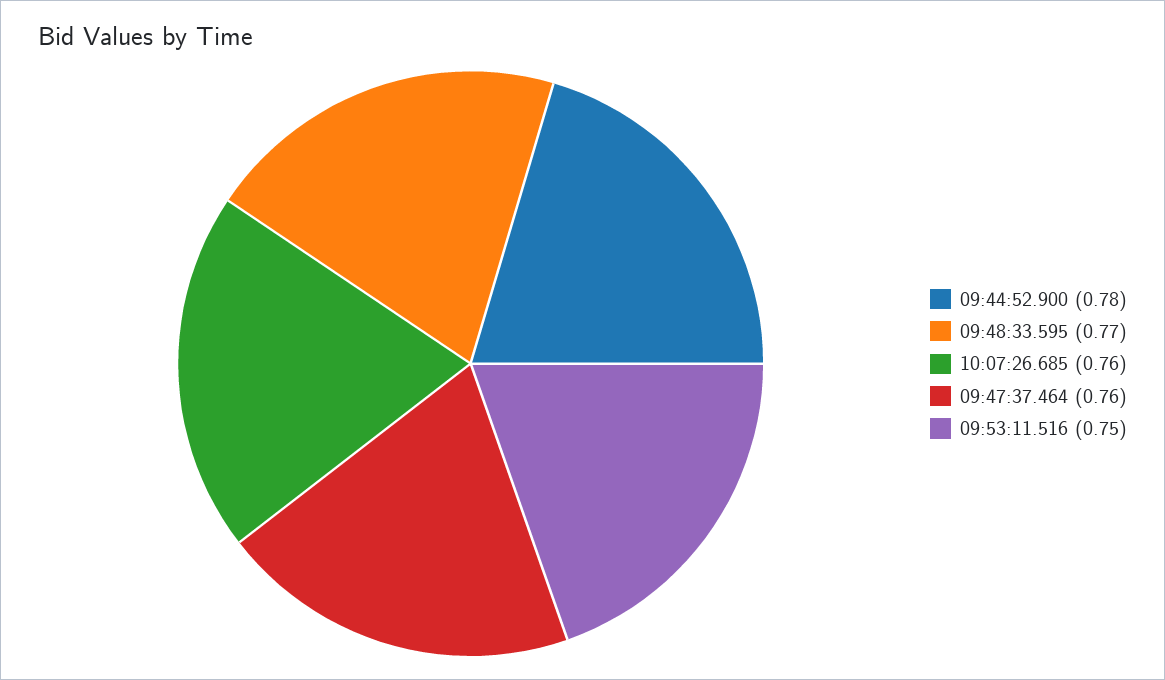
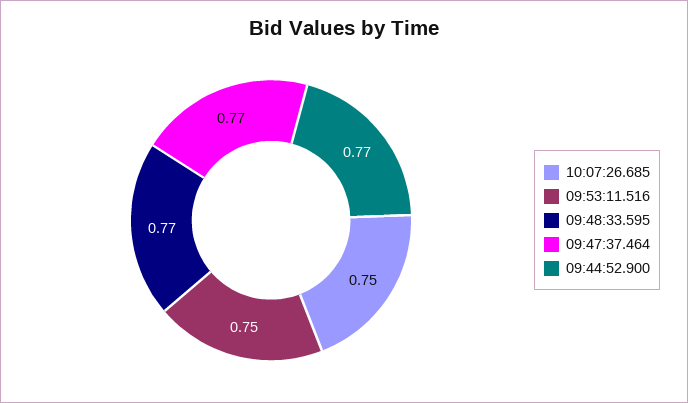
09:44:52.900: 0.78 -> 0.77
10:07:26.685: 0.76 -> 0.75
09:47:37.464: 0.76 -> 0.77

